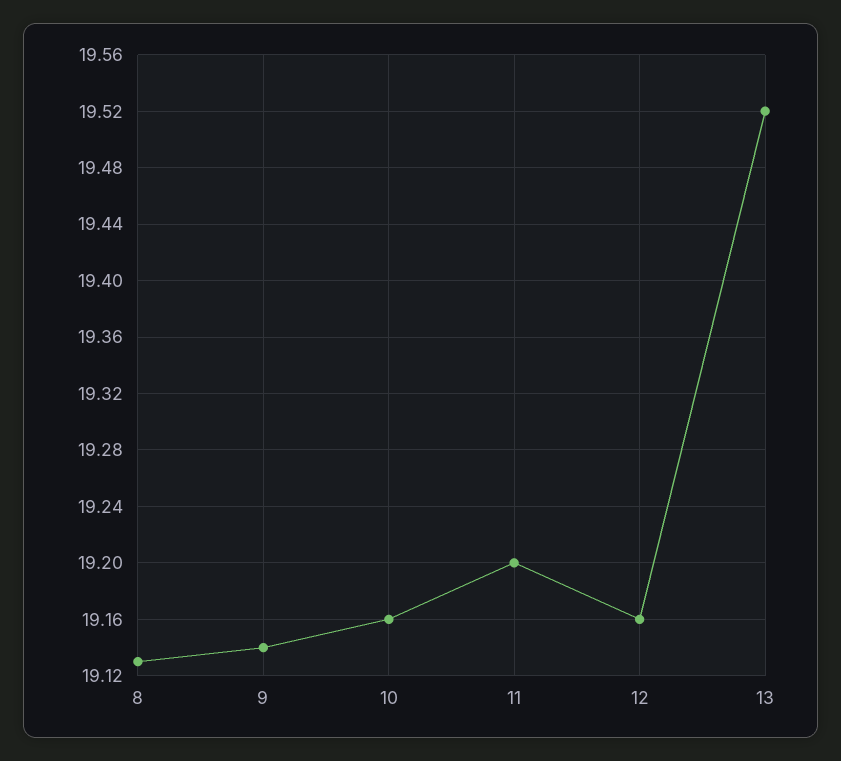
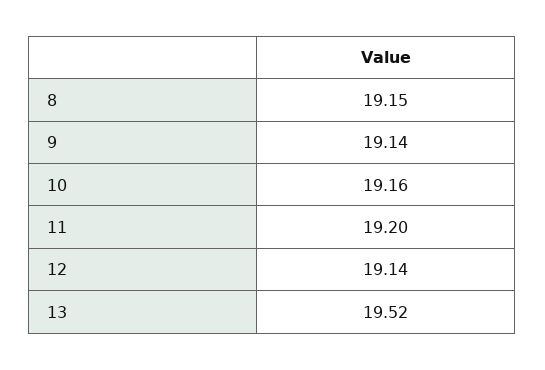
8: 19.13 -> 19.15
12: 19.16 -> 19.14

